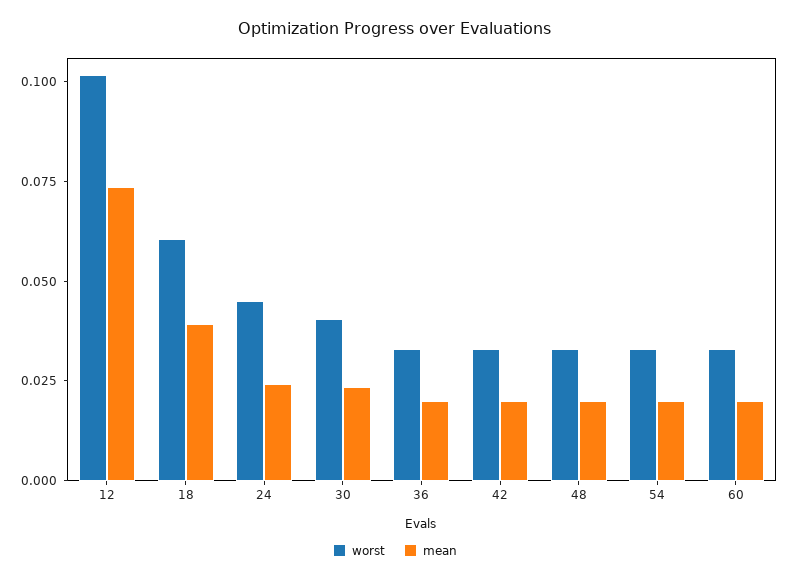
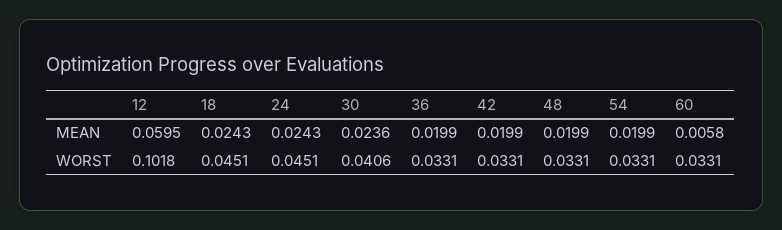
mean, 12: 0.075 -> 0.0595
worst, 18: 0.06 -> 0.0451
mean, 18: 0.04 -> 0.0243
mean, 60: 0.02 -> 0.0058

